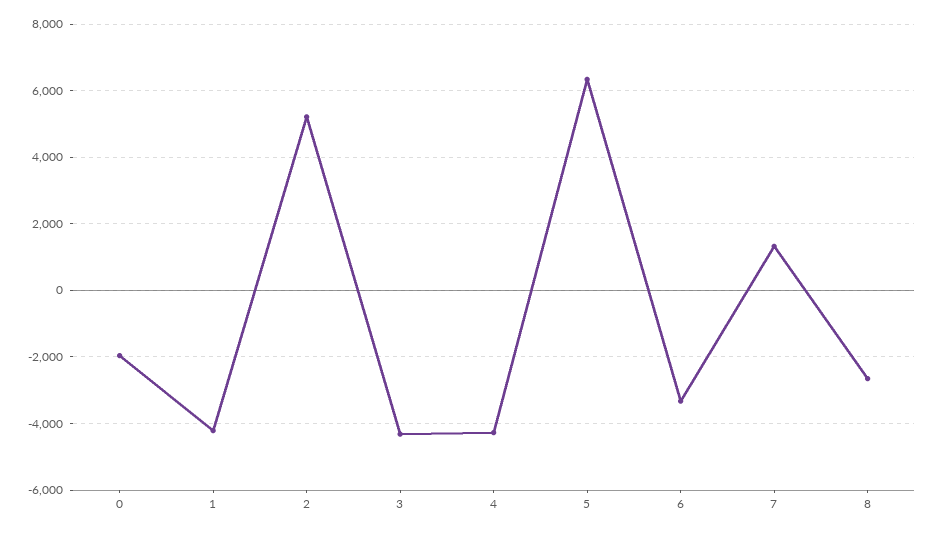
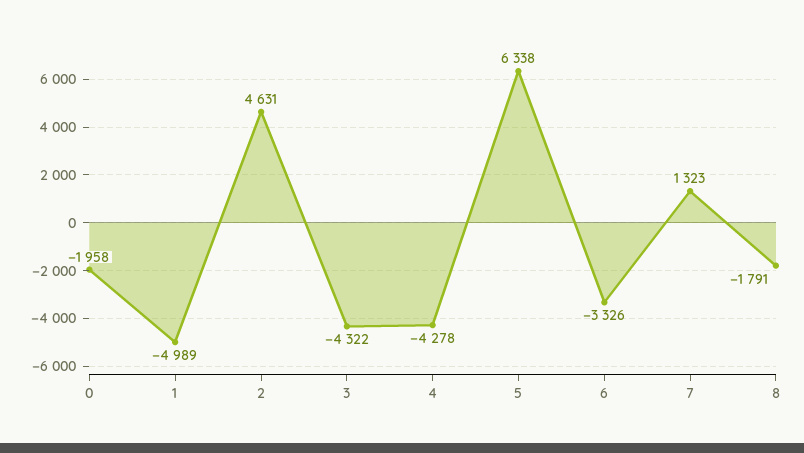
1: -4200 -> -4989
2: 5200 -> 4631
8: -2600 -> -1791

